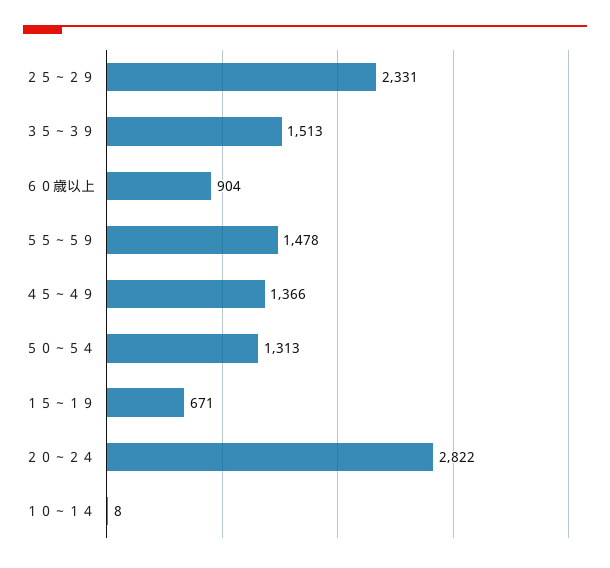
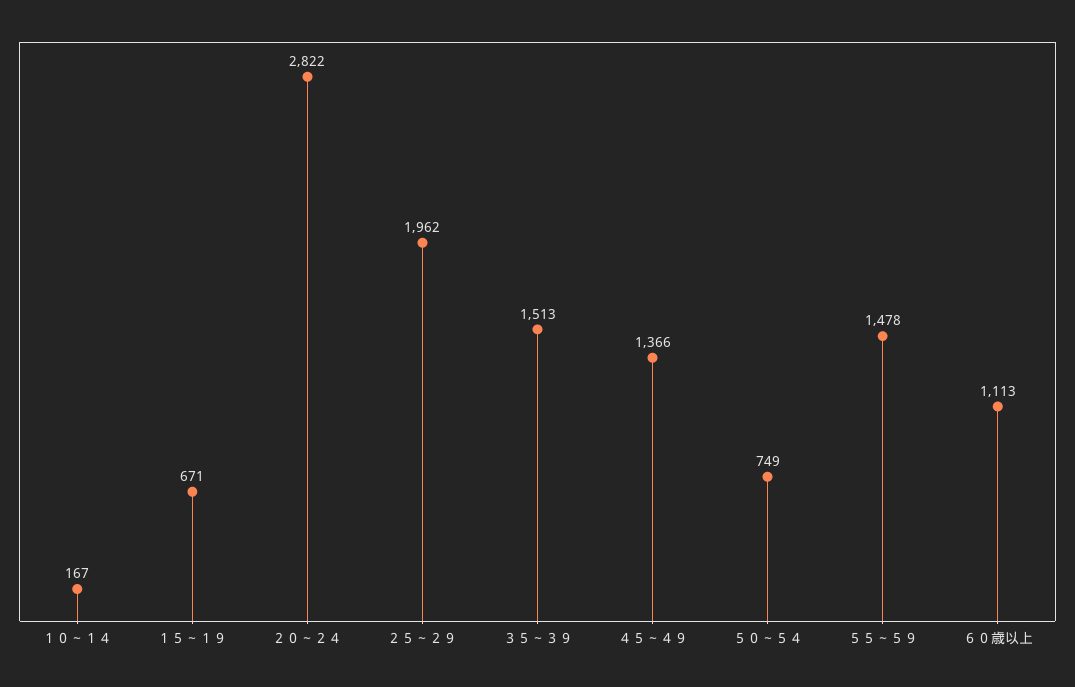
２５～２９: 2331 -> 1962
６０歳以上: 904 -> 1113
５０～５４: 1313 -> 749
１０～１４: 8 -> 167

